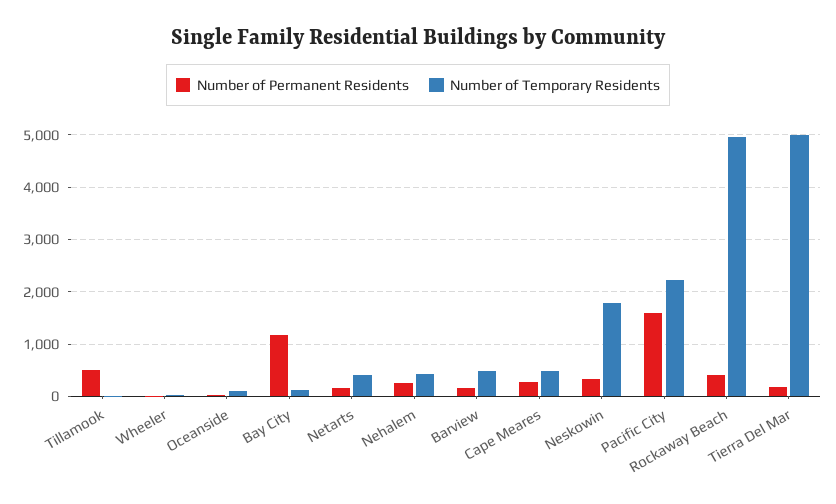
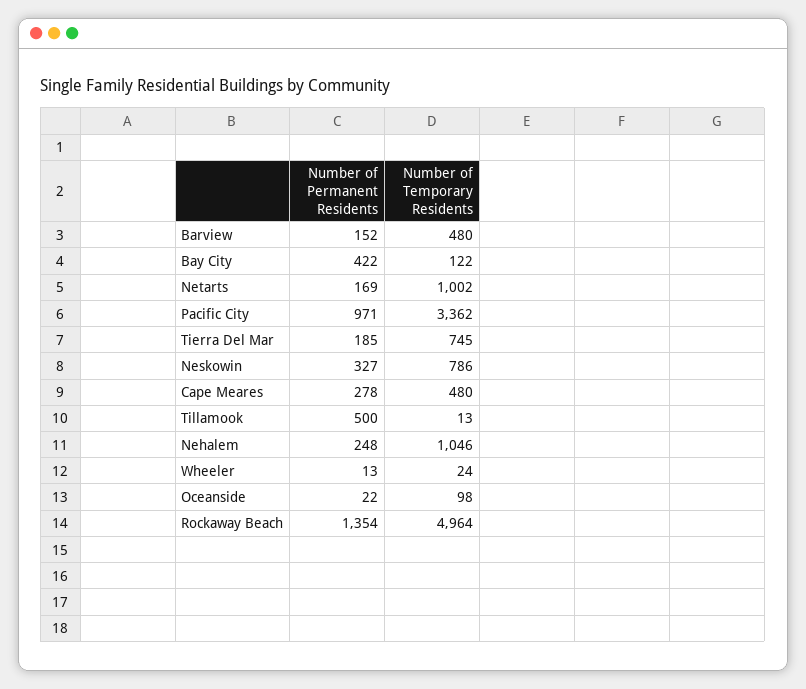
Number of Permanent Residents, Bay City: 1200 -> 422
Number of Temporary Residents, Netarts: 400 -> 1002
Number of Temporary Residents, Nehalem: 400 -> 1046
Number of Temporary Residents, Neskowin: 1800 -> 786
Number of Permanent Residents, Pacific City: 1600 -> 971
Number of Temporary Residents, Pacific City: 2200 -> 3362
Number of Permanent Residents, Rockaway Beach: 400 -> 1354
Number of Temporary Residents, Tierra Del Mar: 5000 -> 745

